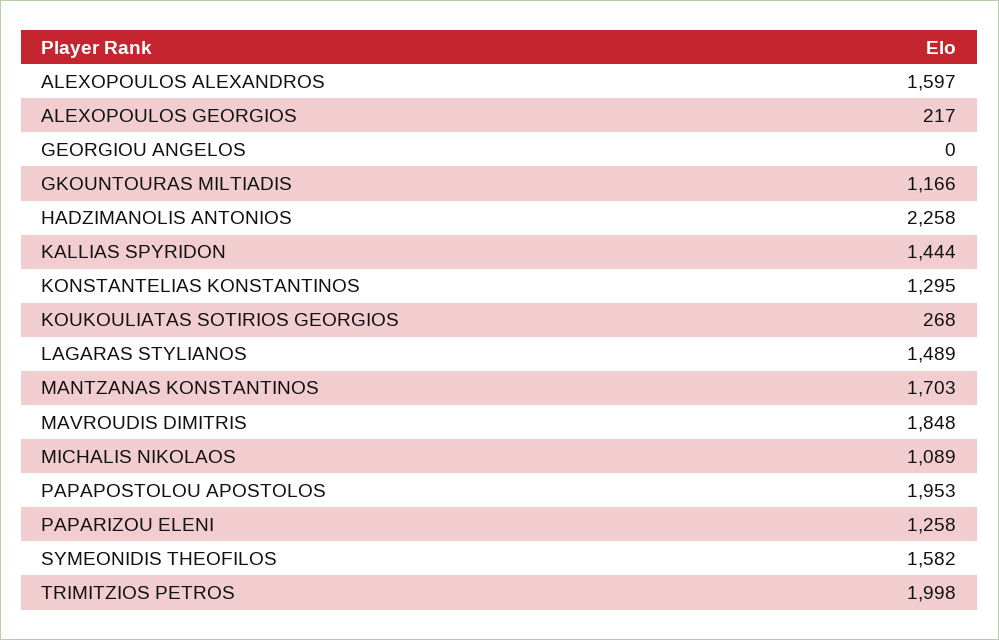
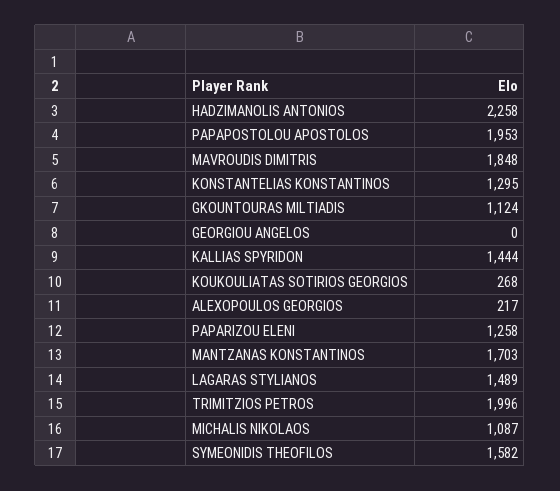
ALEXOPOULOS ALEXANDROS: 1597 -> none
GKOUNTOURAS MILTIADIS: 1166 -> 1124
MICHALIS NIKOLAOS: 1089 -> 1087
TRIMITZIOS PETROS: 1998 -> 1996

